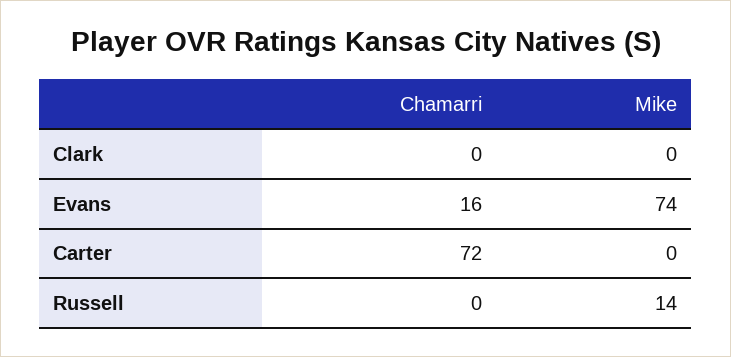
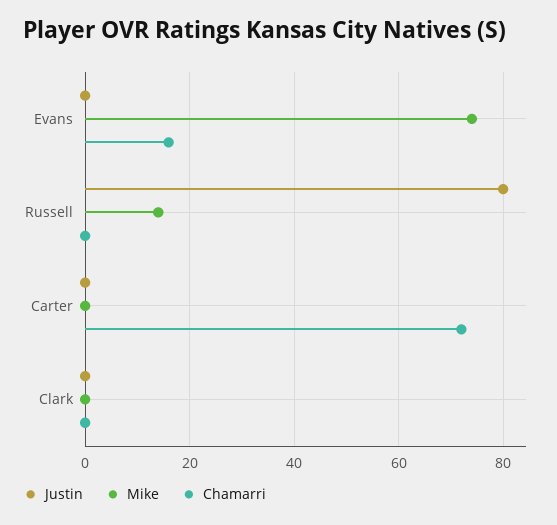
Justin, Evans: none -> 0
Justin, Russell: none -> 80
Justin, Carter: none -> 0
Justin, Clark: none -> 0

